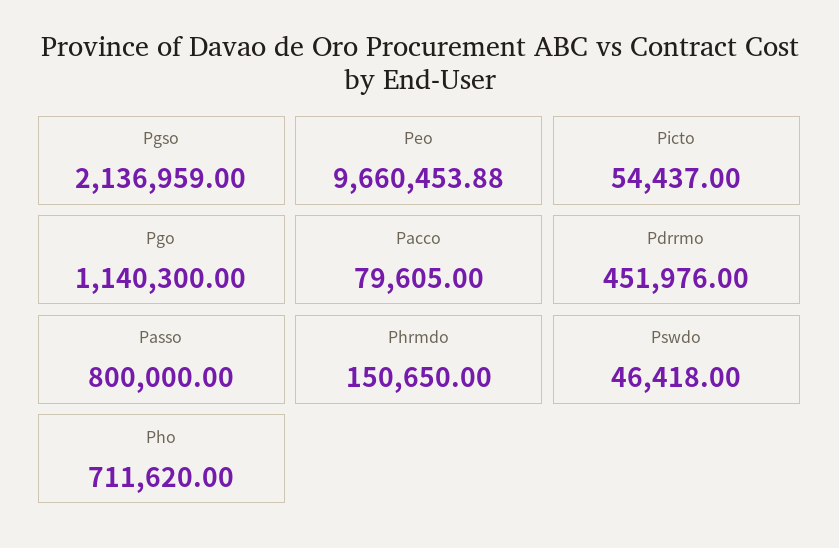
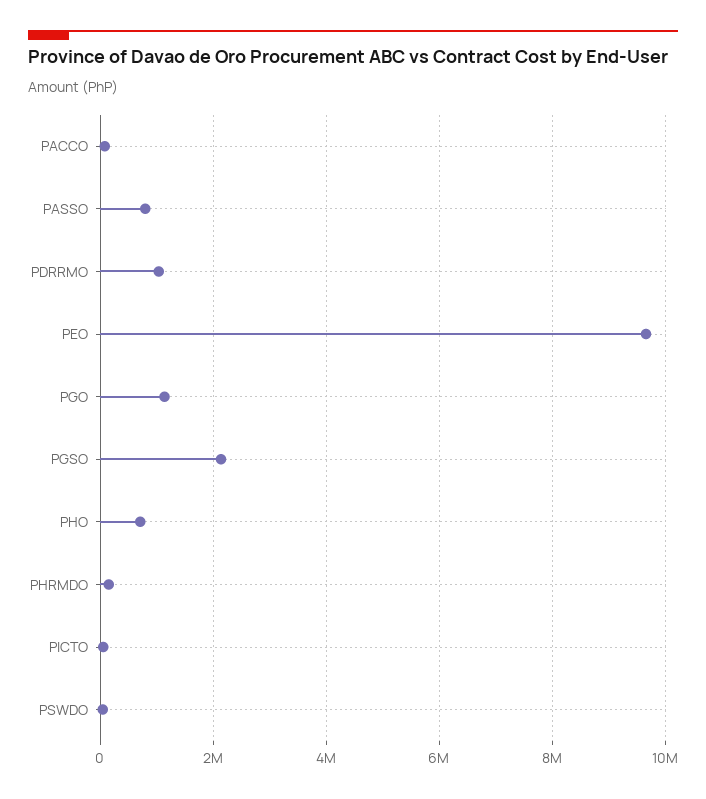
Pdrrmo: 451976 -> 1000000

